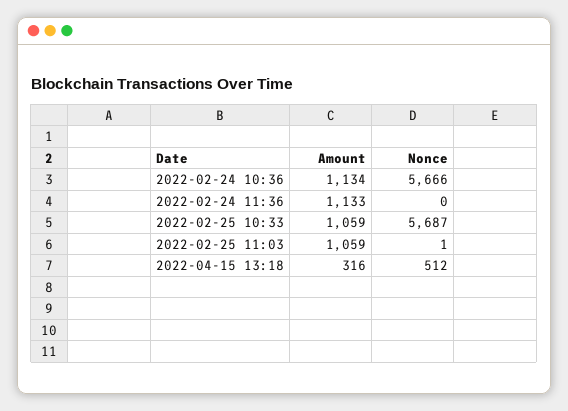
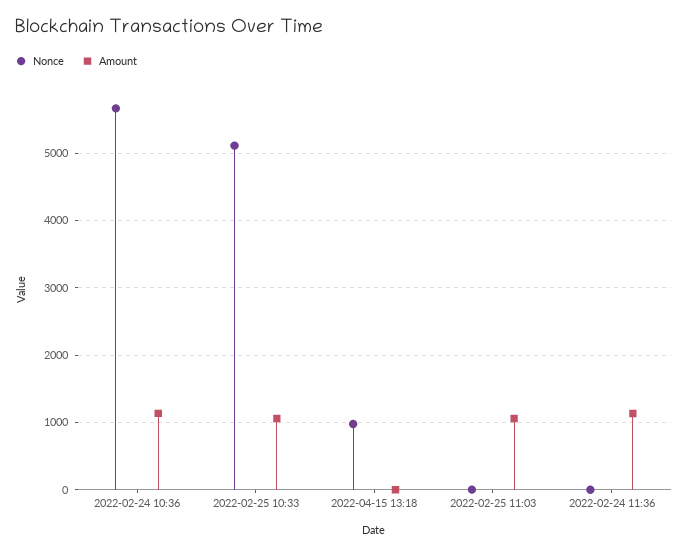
Nonce, 2022-02-25 10:33: 5687 -> 5100
Amount, 2022-04-15 13:18: 316 -> 0
Nonce, 2022-04-15 13:18: 512 -> 1000

